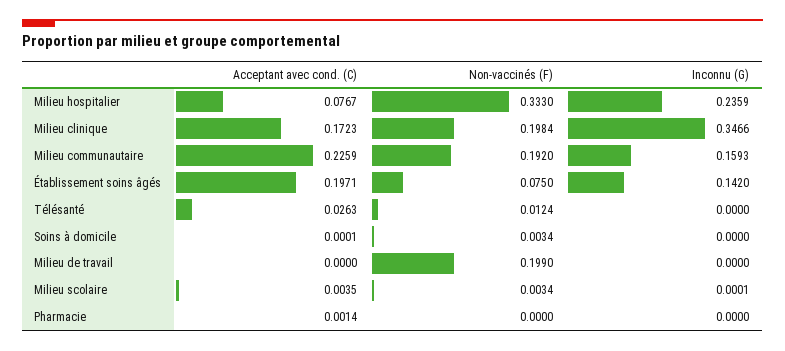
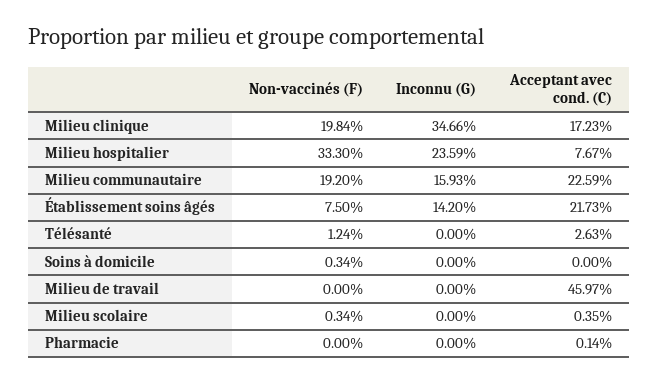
Acceptant avec cond. (C), Établissement soins âgés: 0.1971 -> 0.2173
Acceptant avec cond. (C), Soins à domicile: 0.0001 -> 0
Acceptant avec cond. (C), Milieu de travail: 0 -> 0.4597
Non-vaccinés (F), Milieu de travail: 0.199 -> 0
Inconnu (G), Milieu scolaire: 0.0001 -> 0

